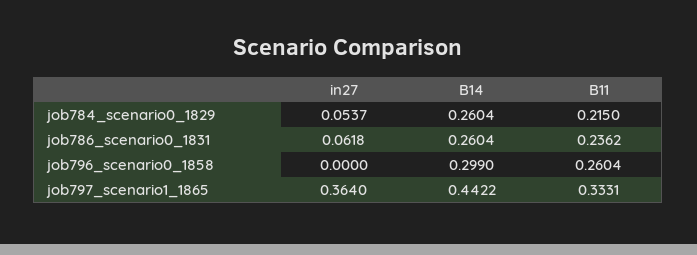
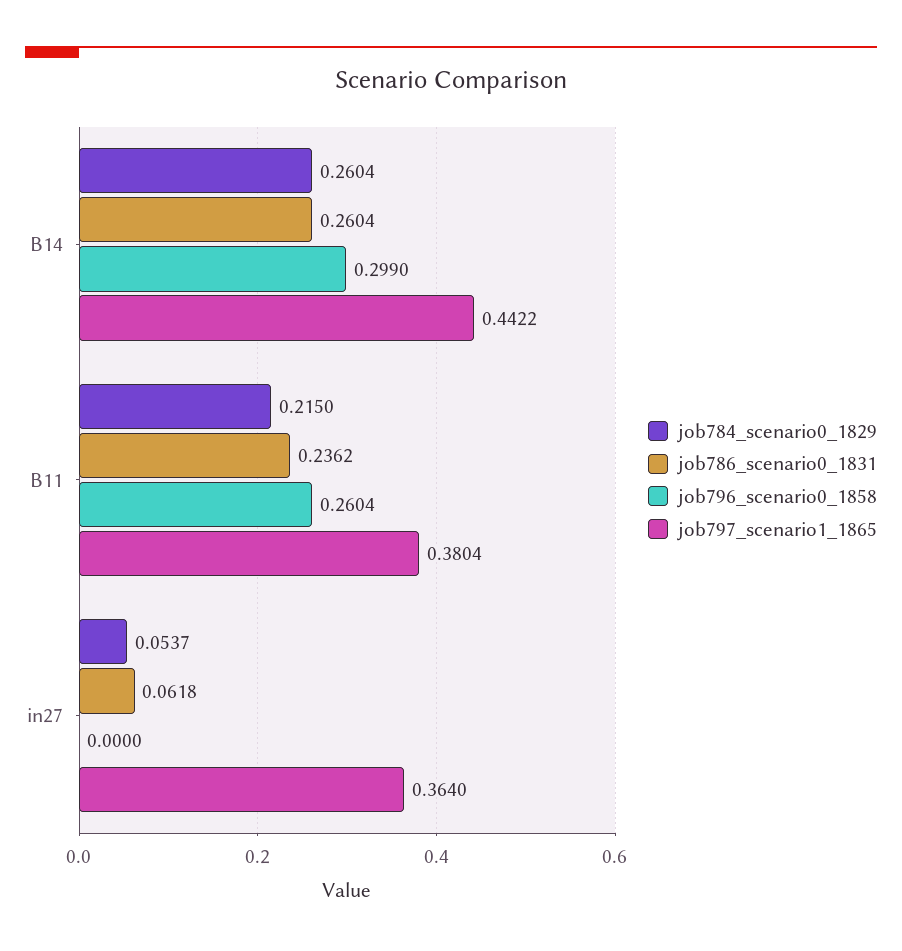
job797_scenario1_1865, B11: 0.3331 -> 0.3804

